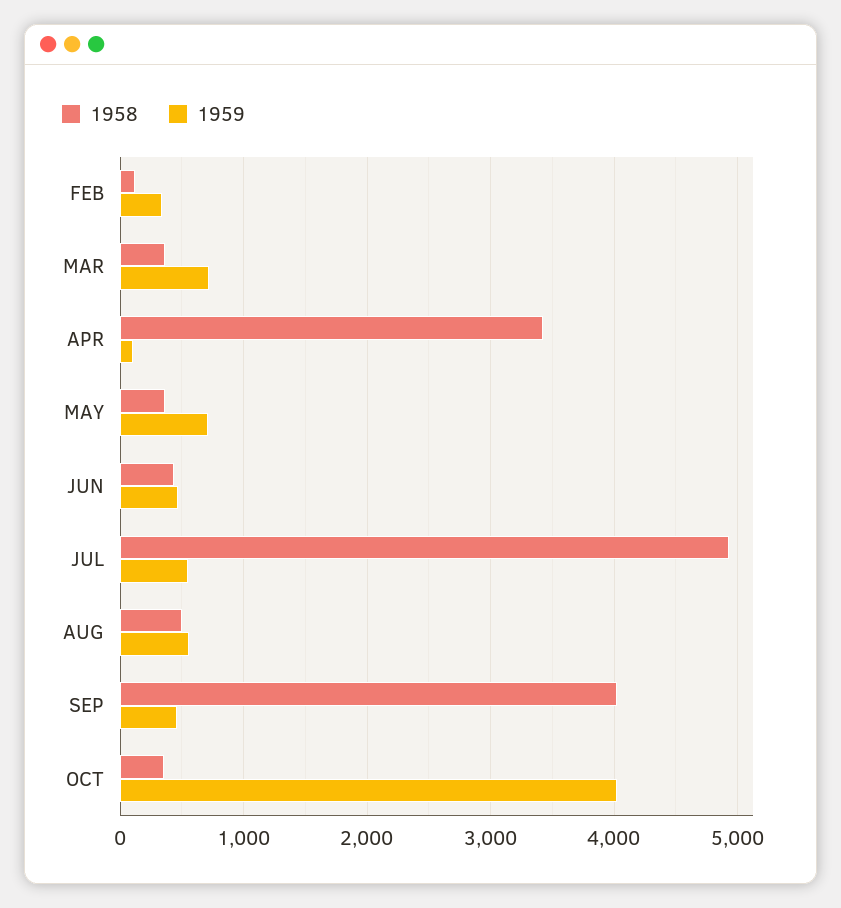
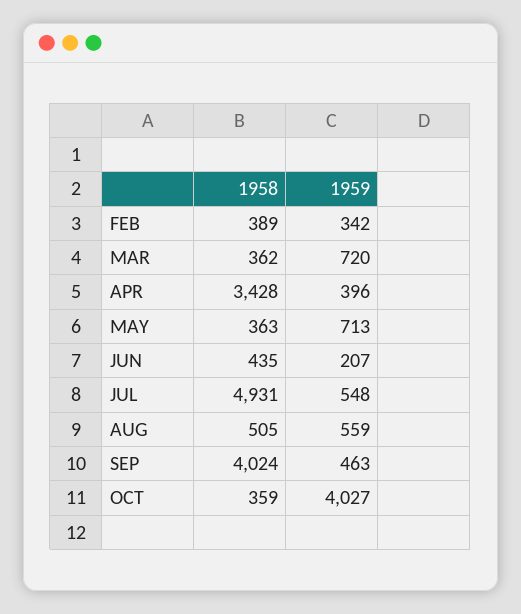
1958, FEB: 100 -> 389
1959, APR: 100 -> 396
1959, JUN: 500 -> 207

